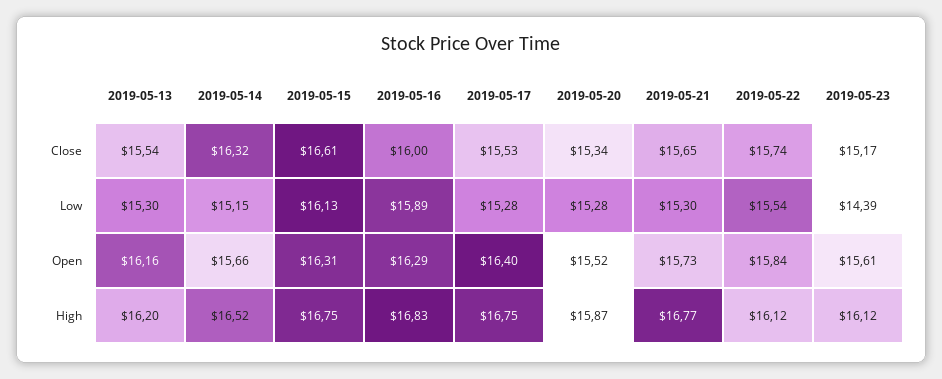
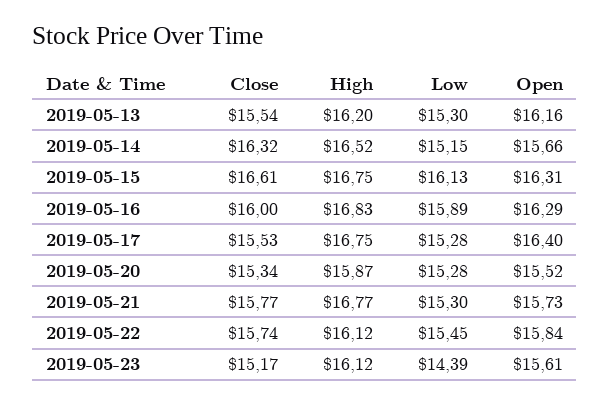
2019-05-21, Close: 15.65 -> 15.77
2019-05-22, Low: 15.54 -> 15.45

